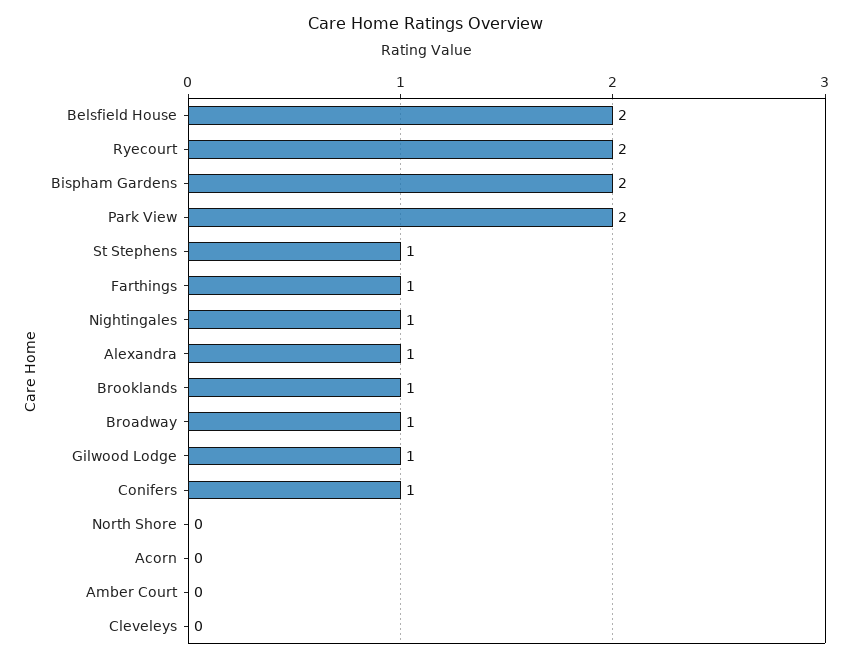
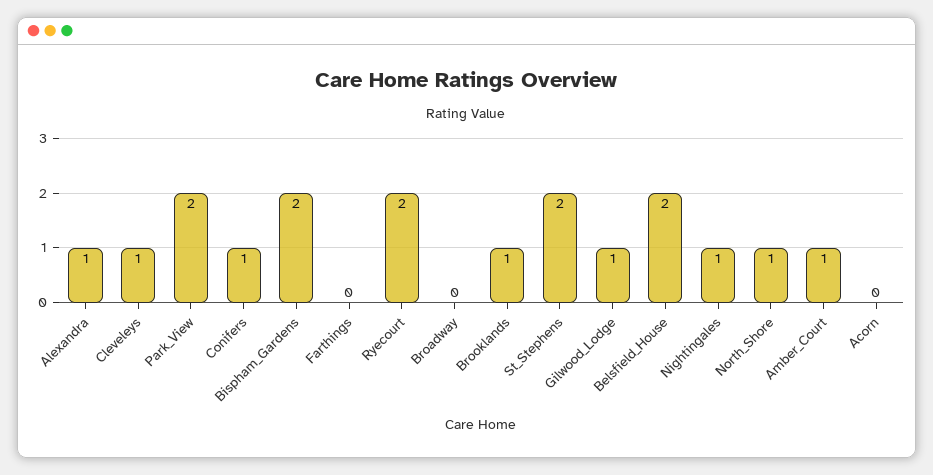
St Stephens: 1 -> 2
Farthings: 1 -> 0
Broadway: 1 -> 0
North Shore: 0 -> 1
Amber Court: 0 -> 1
Cleveleys: 0 -> 1

